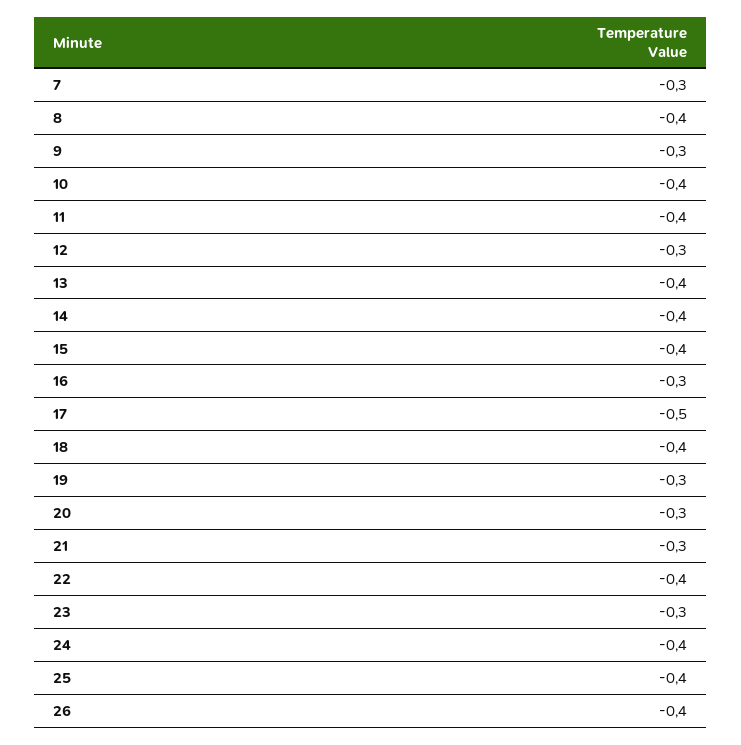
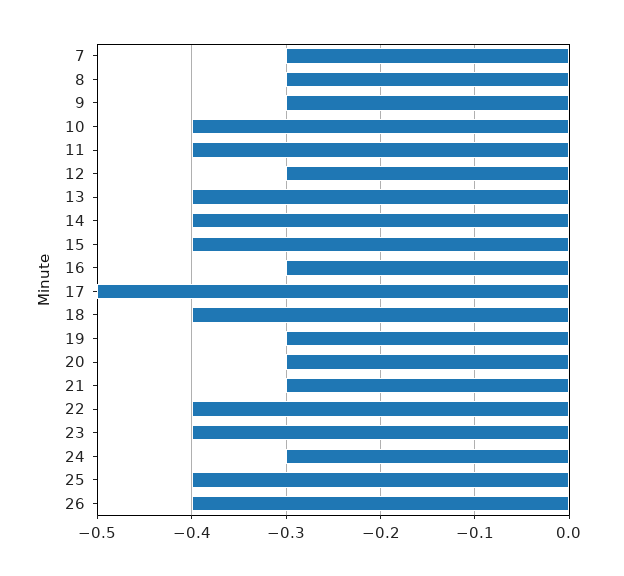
8: -0.4 -> -0.3
23: -0.3 -> -0.4
24: -0.4 -> -0.3

